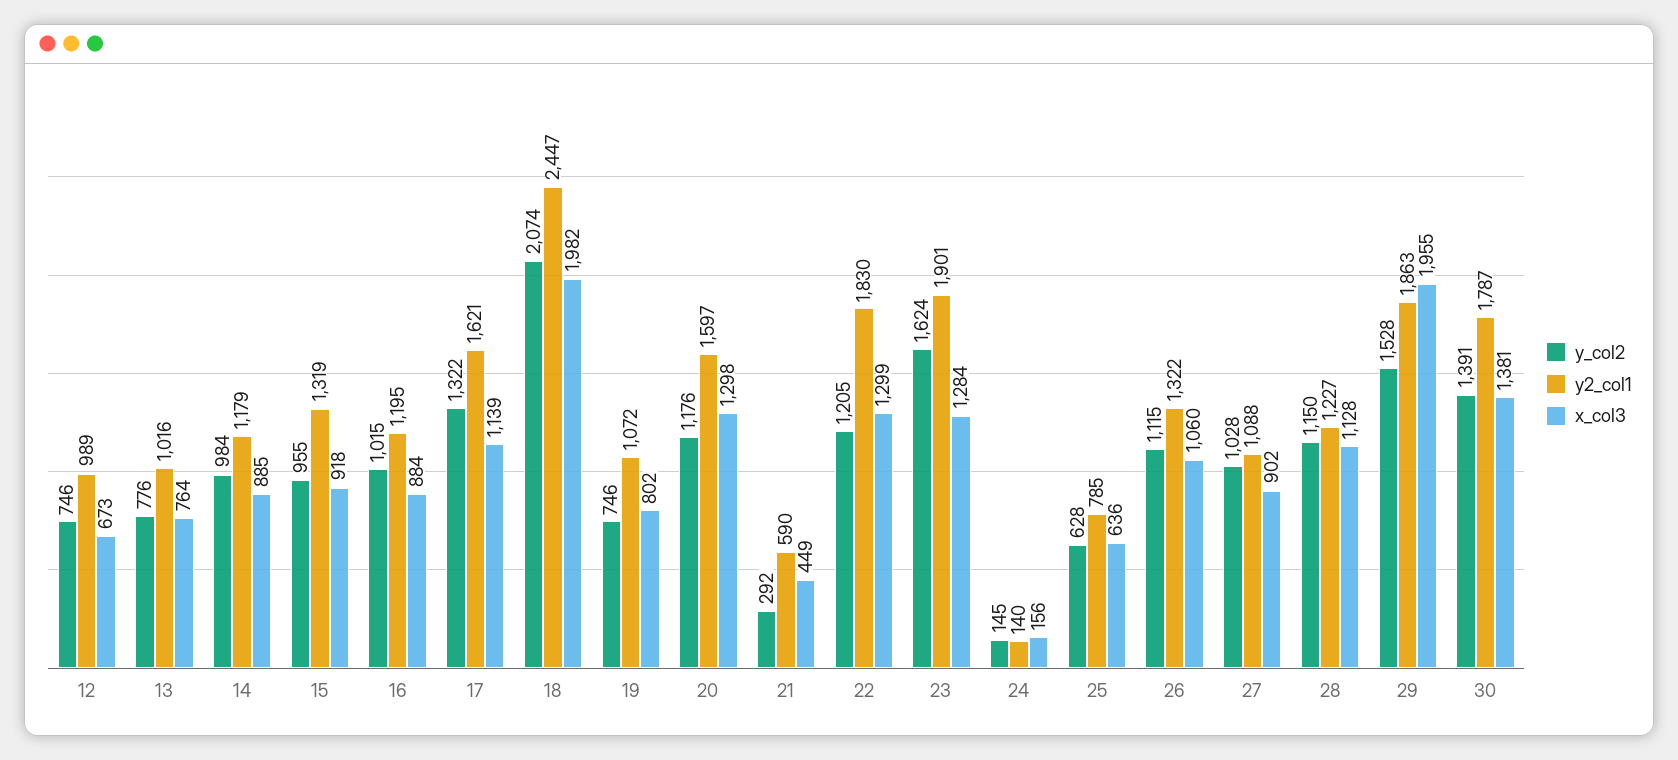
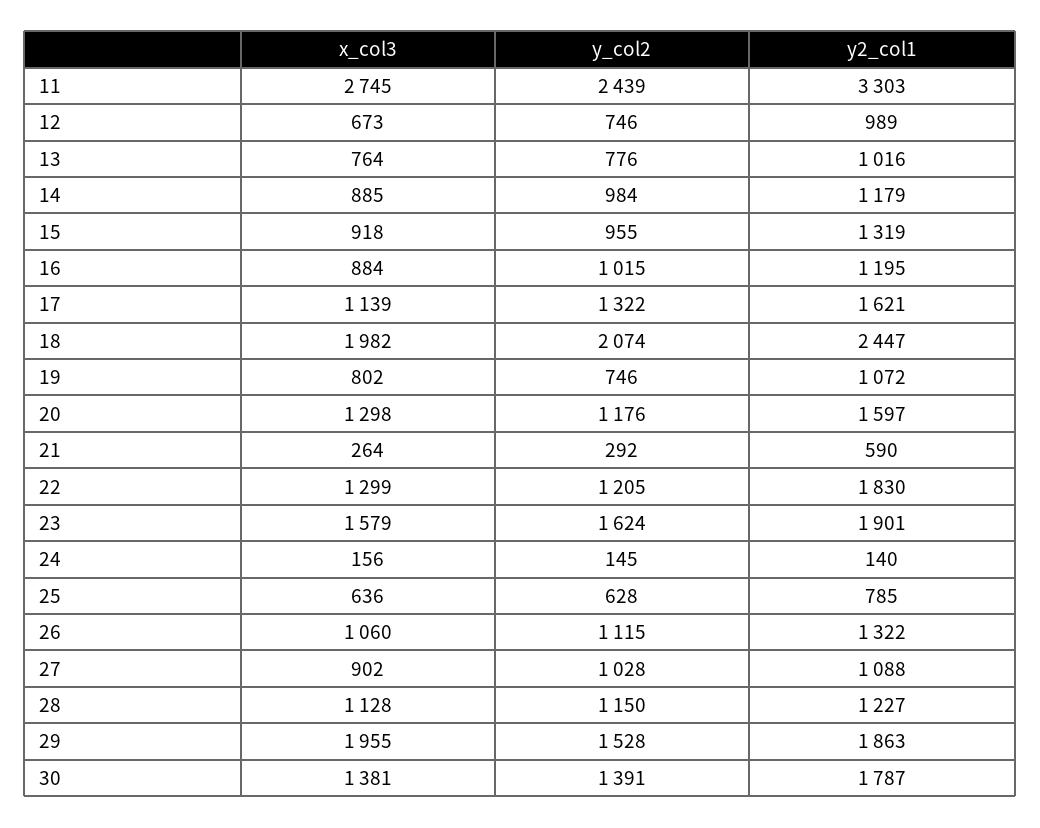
x_col3, 21: 449 -> 264
x_col3, 23: 1284 -> 1579
x_col3, 11: none -> 2745
y_col2, 11: none -> 2439
y2_col1, 11: none -> 3303

